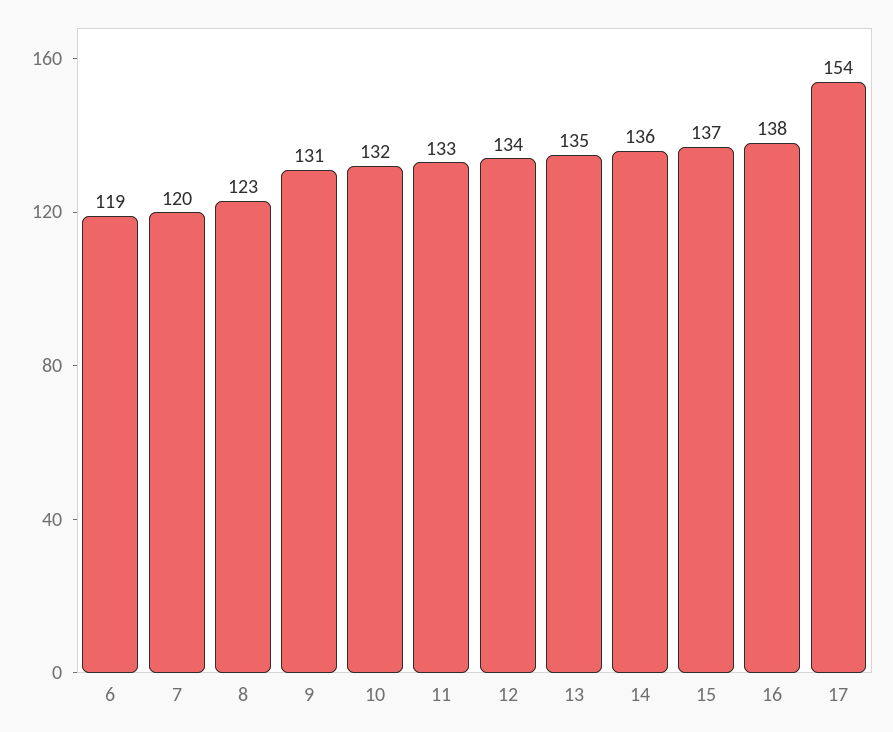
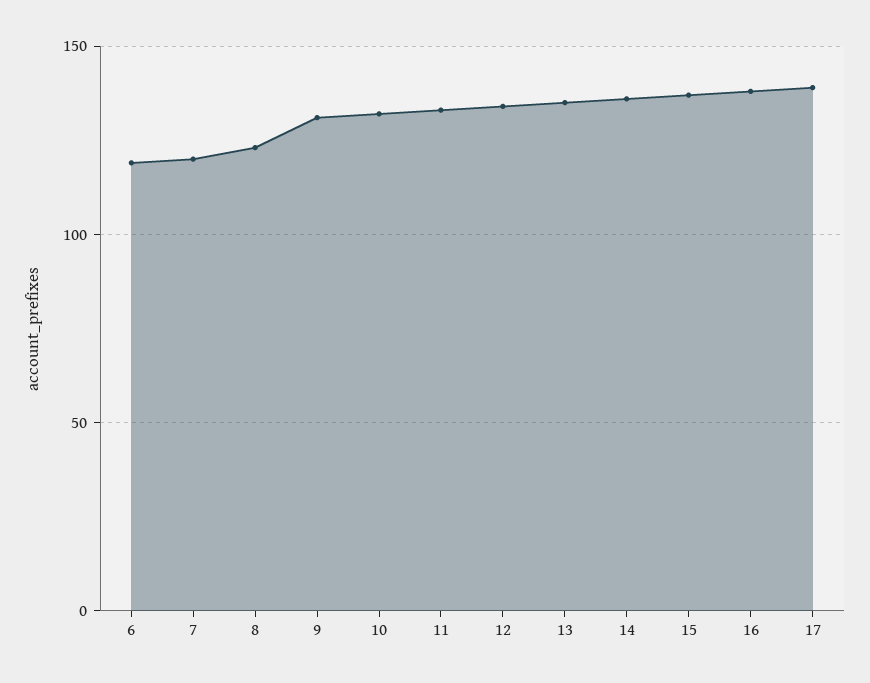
17: 154 -> 140

